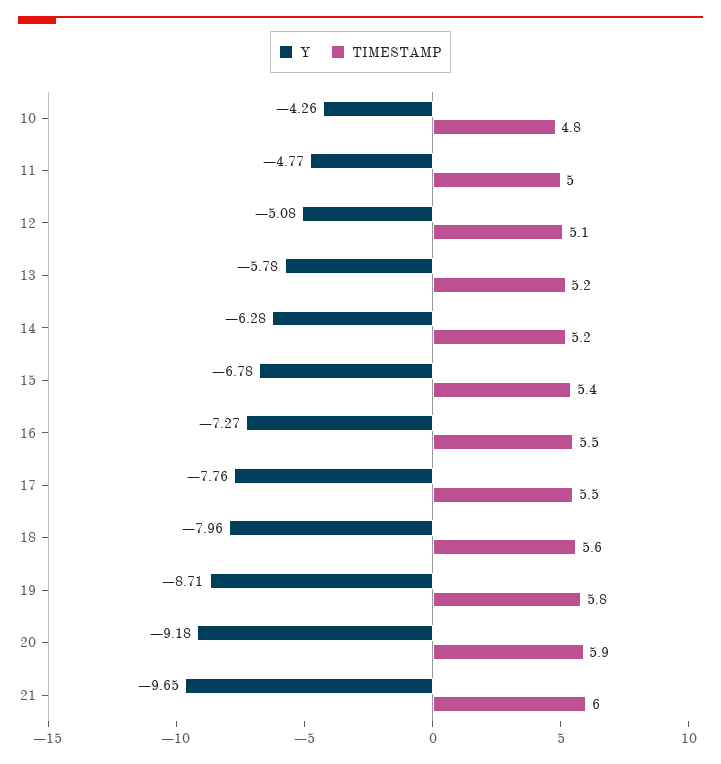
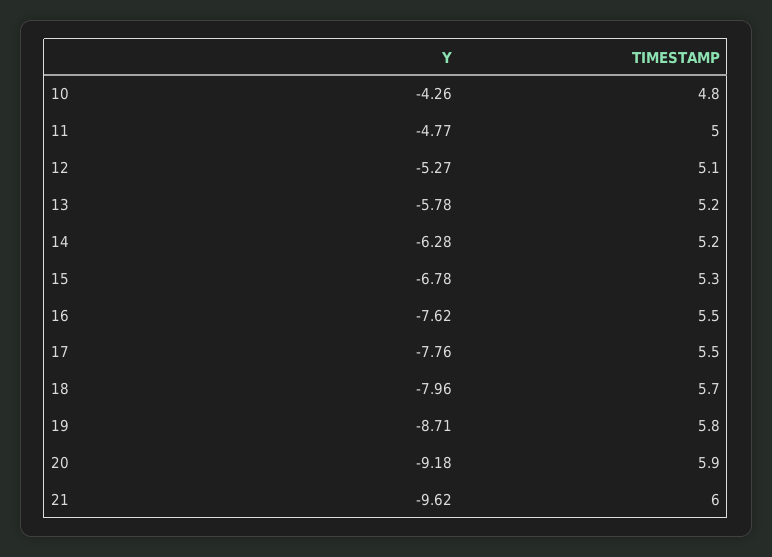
Y, 12: -5.08 -> -5.27
TIMESTAMP, 15: 5.4 -> 5.3
Y, 16: -7.27 -> -7.62
TIMESTAMP, 18: 5.6 -> 5.7
Y, 21: -9.65 -> -9.62

